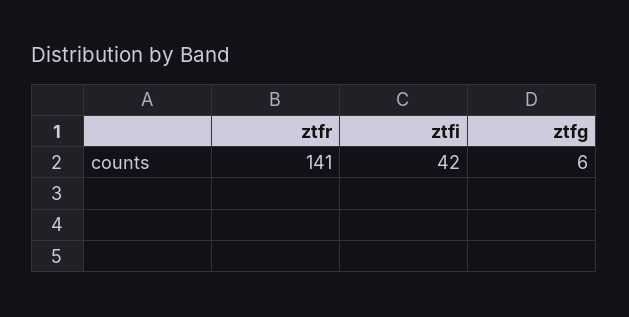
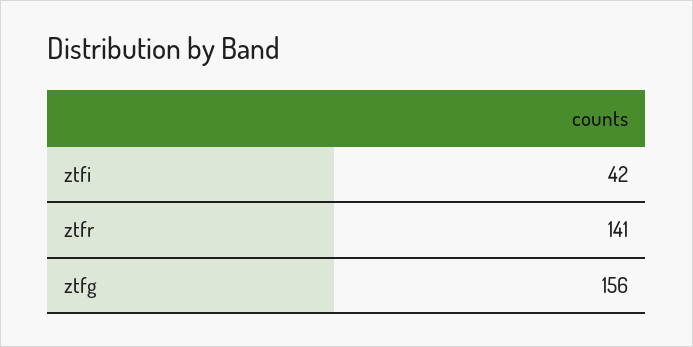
ztfg: 6 -> 156

